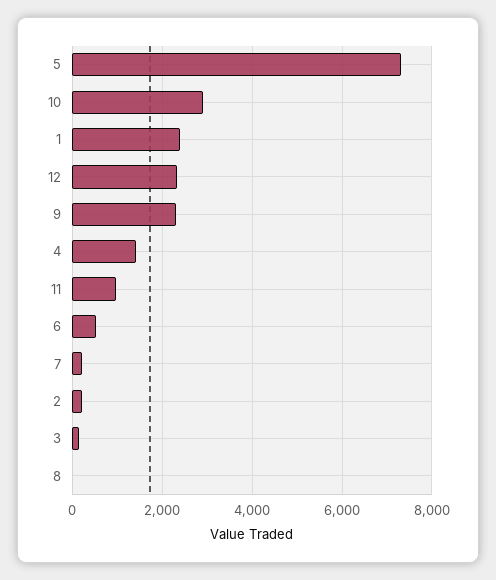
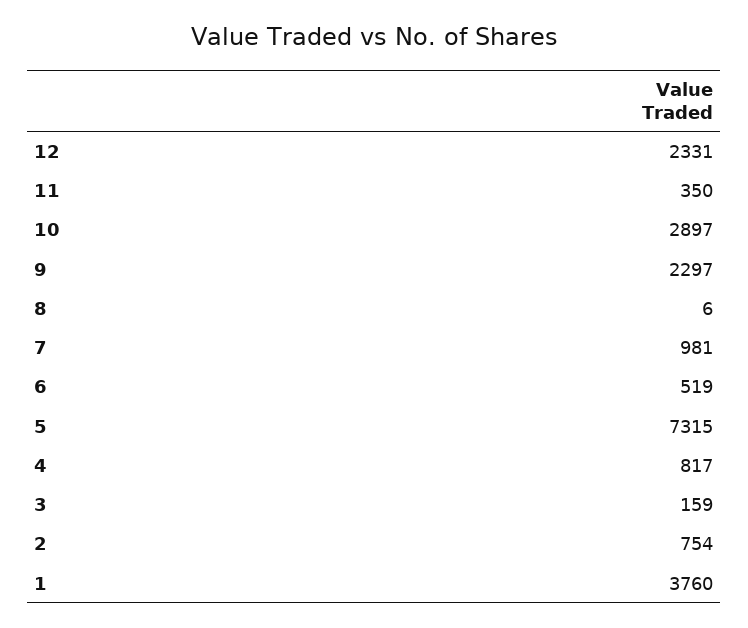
1: 2400 -> 3760
4: 1400 -> 817
11: 1000 -> 350
7: 200 -> 981
2: 200 -> 754

